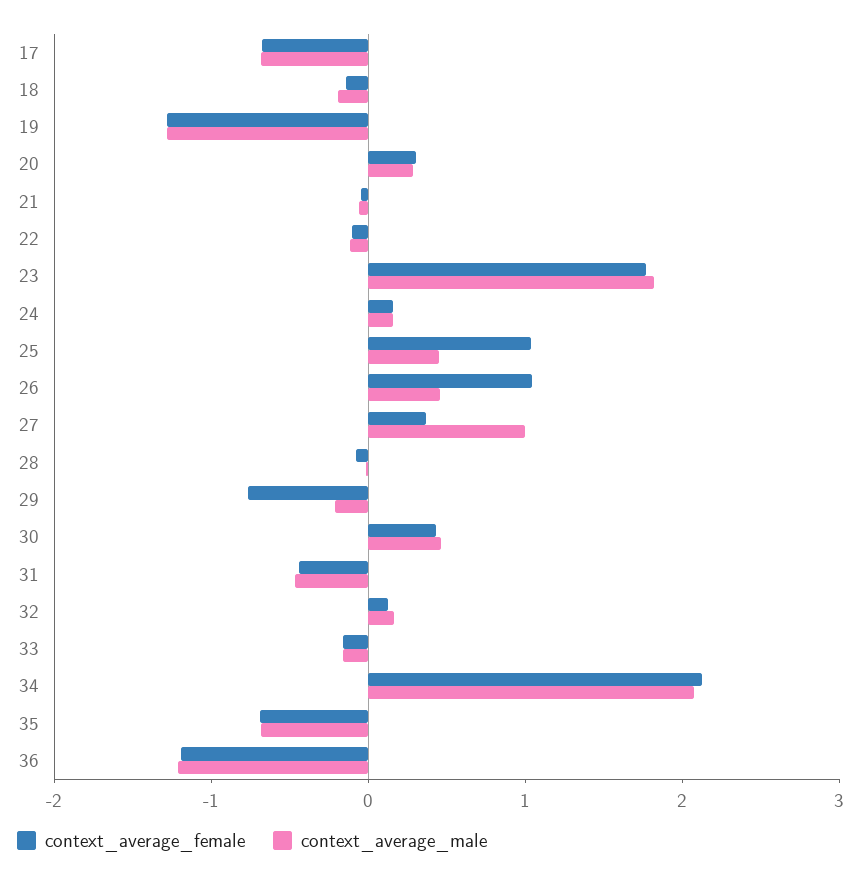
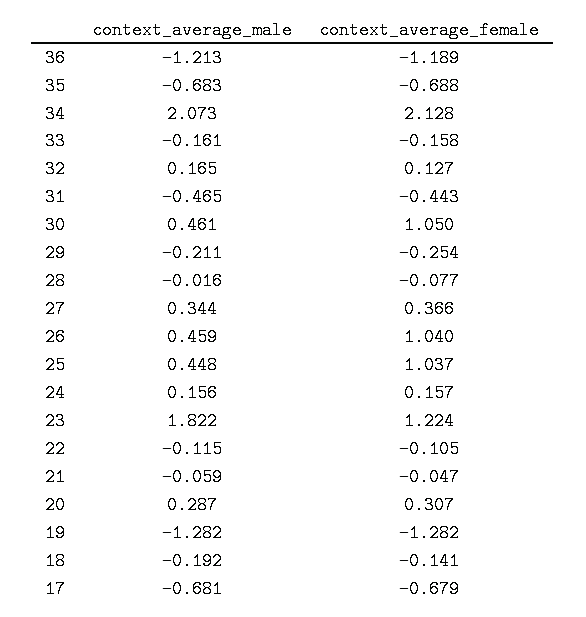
context_average_female, 23: 1.8 -> 1.224
context_average_male, 27: 1 -> 0.344
context_average_female, 29: -0.8 -> -0.254
context_average_female, 30: 0.4 -> 1.05

